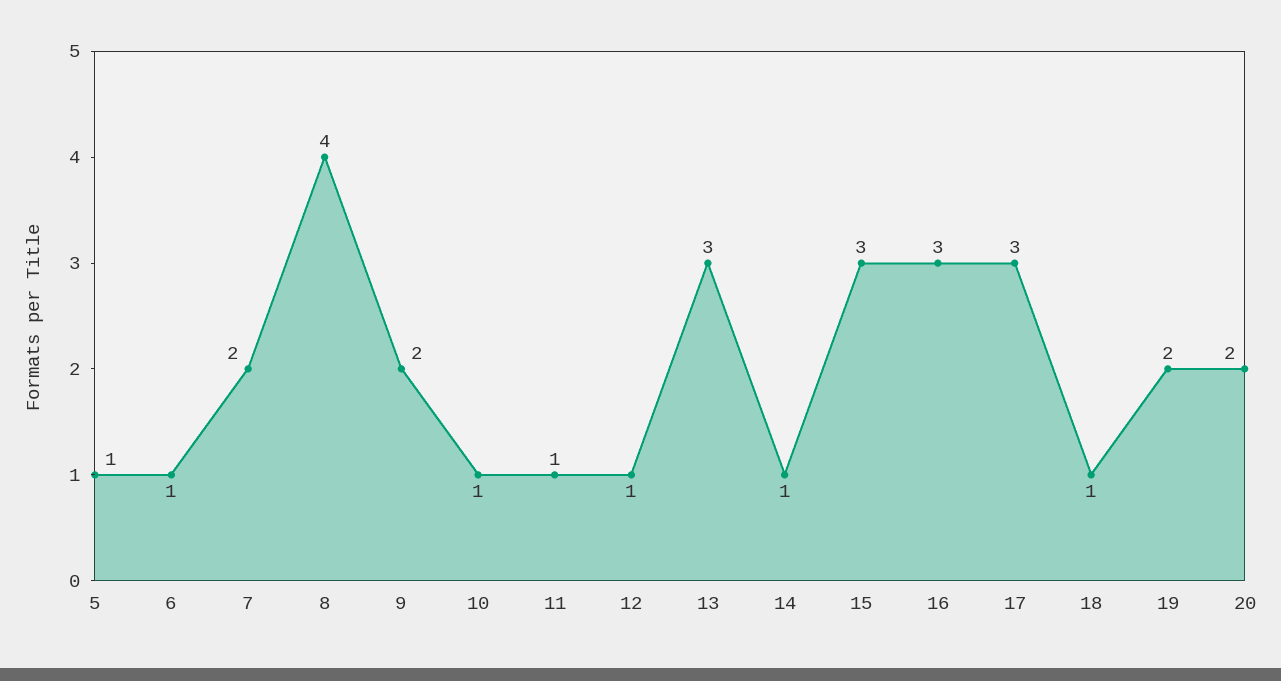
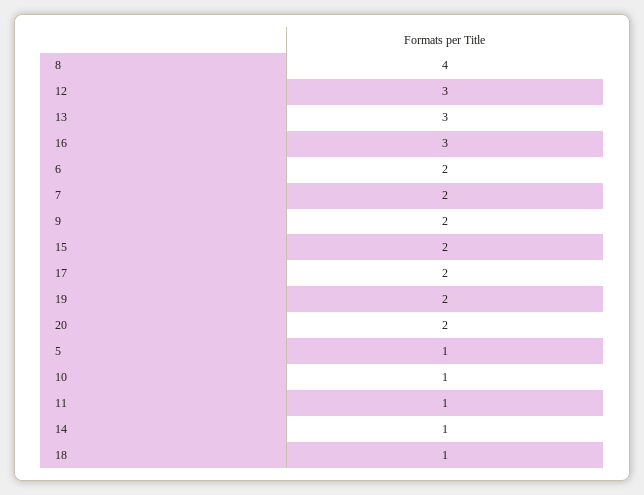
6: 1 -> 2
12: 1 -> 3
15: 3 -> 2
17: 3 -> 2

